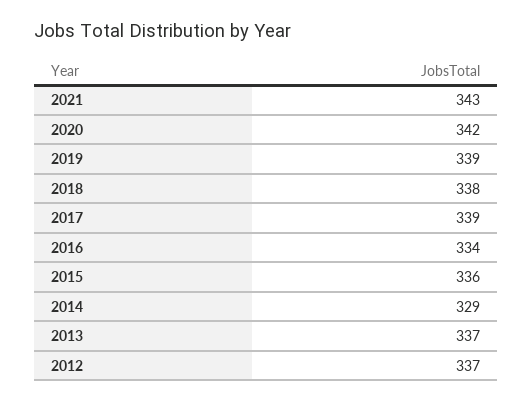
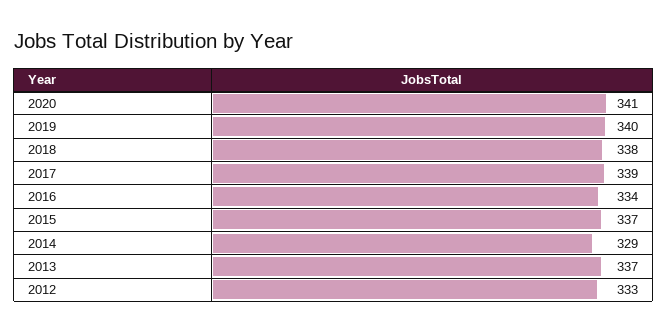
2021: 343 -> none
2020: 342 -> 341
2019: 339 -> 340
2015: 336 -> 337
2012: 337 -> 333

